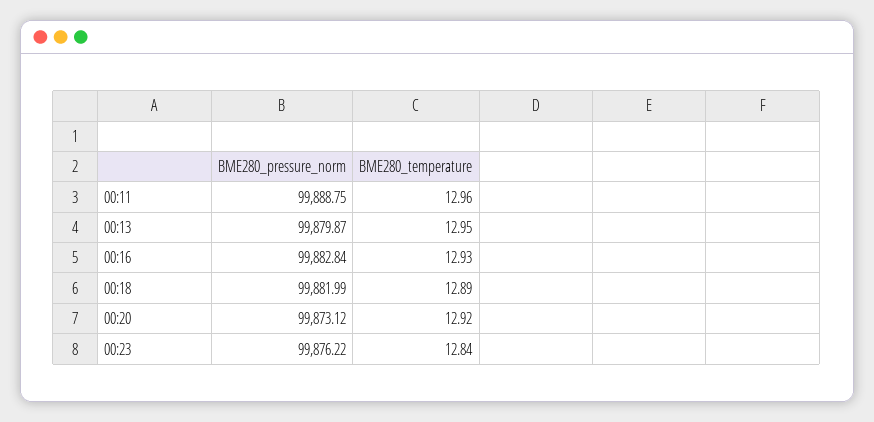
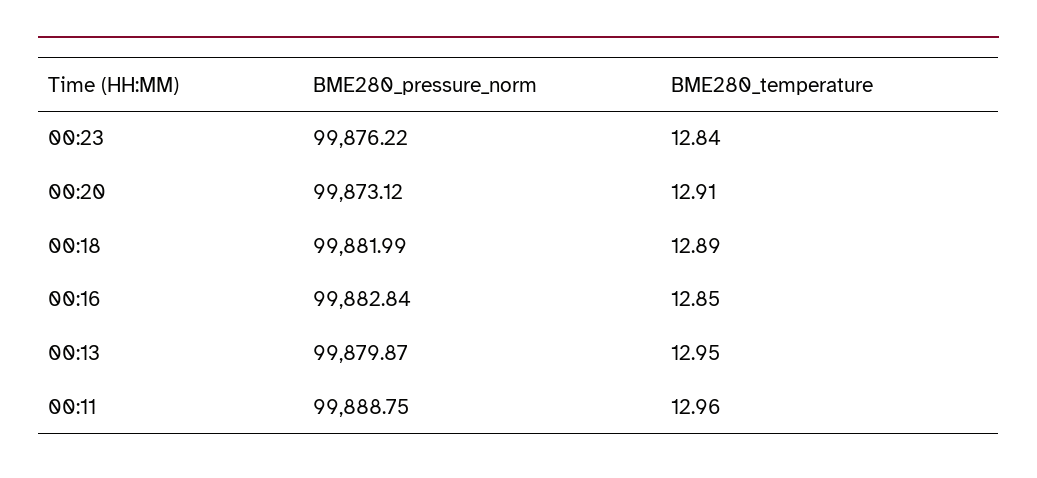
BME280_temperature, 00:16: 12.93 -> 12.85
BME280_temperature, 00:20: 12.92 -> 12.91

